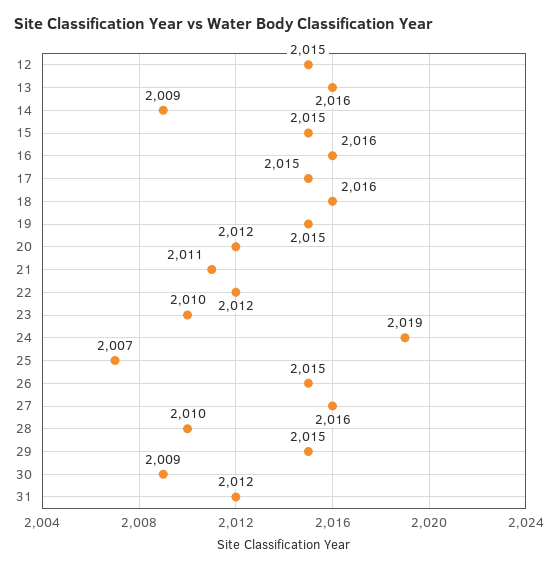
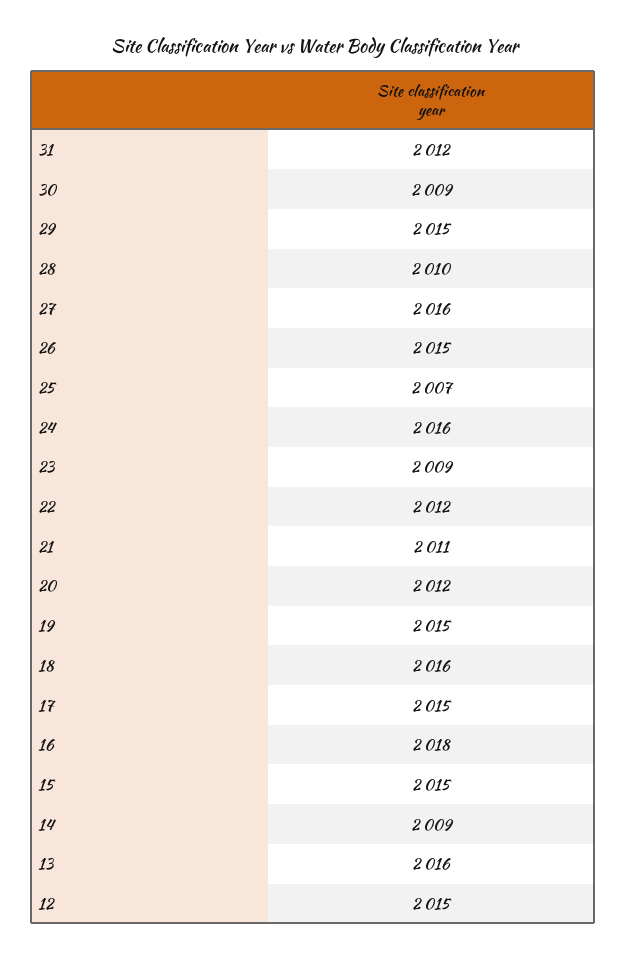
16: 2016 -> 2018
23: 2010 -> 2009
24: 2019 -> 2016

